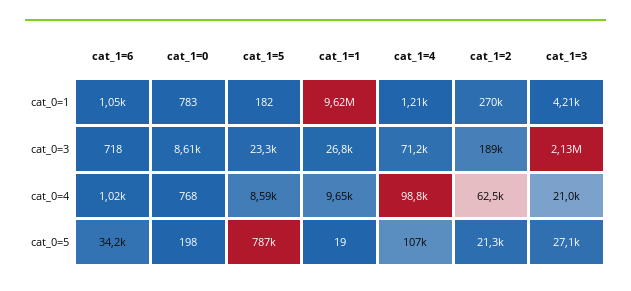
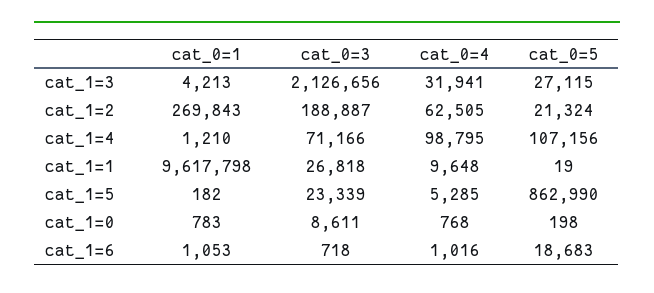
cat_1=5, cat_0=4: 8590 -> 5285
cat_1=3, cat_0=4: 21000 -> 31941
cat_1=6, cat_0=5: 34200 -> 18683
cat_1=5, cat_0=5: 787000 -> 862990

